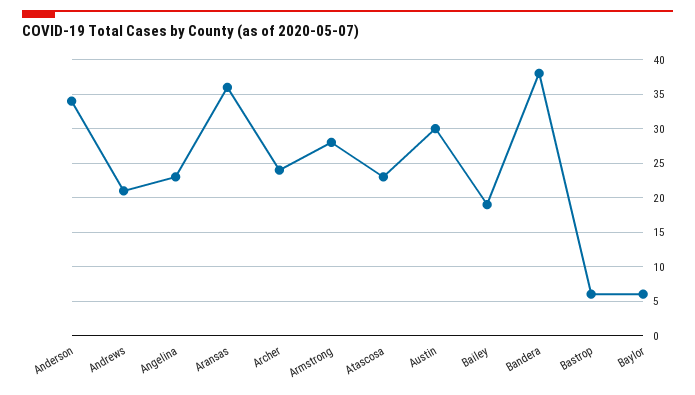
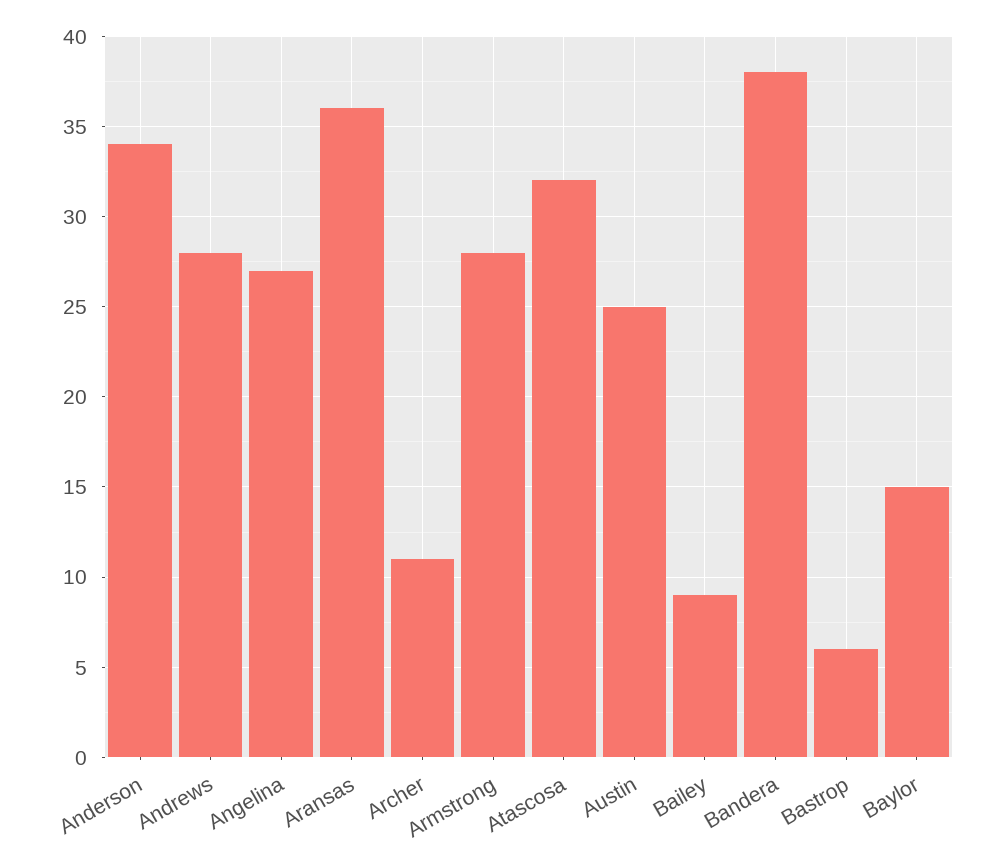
Andrews: 21 -> 28
Angelina: 23 -> 27
Archer: 24 -> 11
Atascosa: 23 -> 32
Austin: 30 -> 25
Bailey: 19 -> 9
Baylor: 6 -> 15

